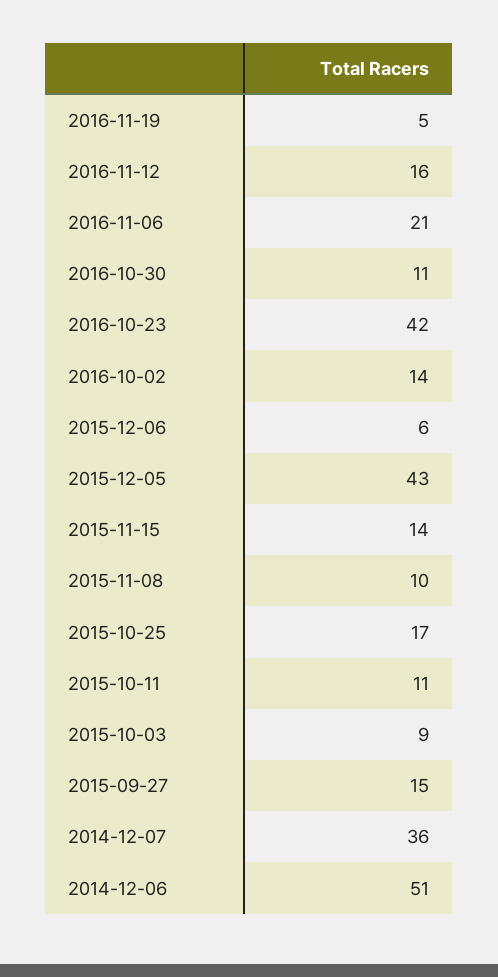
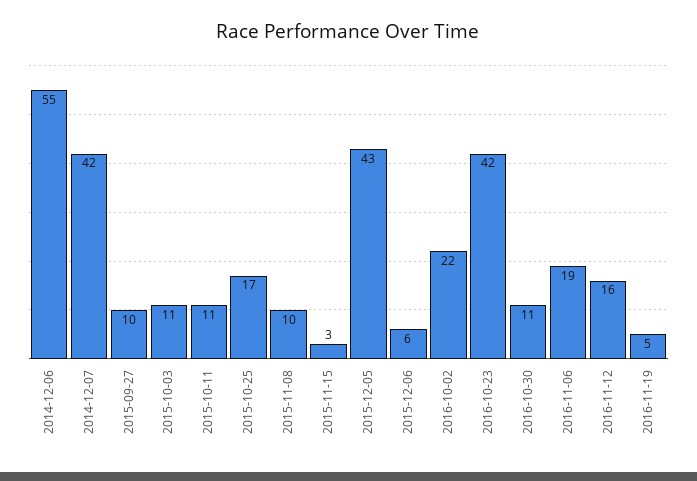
2016-11-06: 21 -> 19
2016-10-02: 14 -> 22
2015-11-15: 14 -> 3
2015-10-03: 9 -> 11
2015-09-27: 15 -> 10
2014-12-07: 36 -> 42
2014-12-06: 51 -> 55

